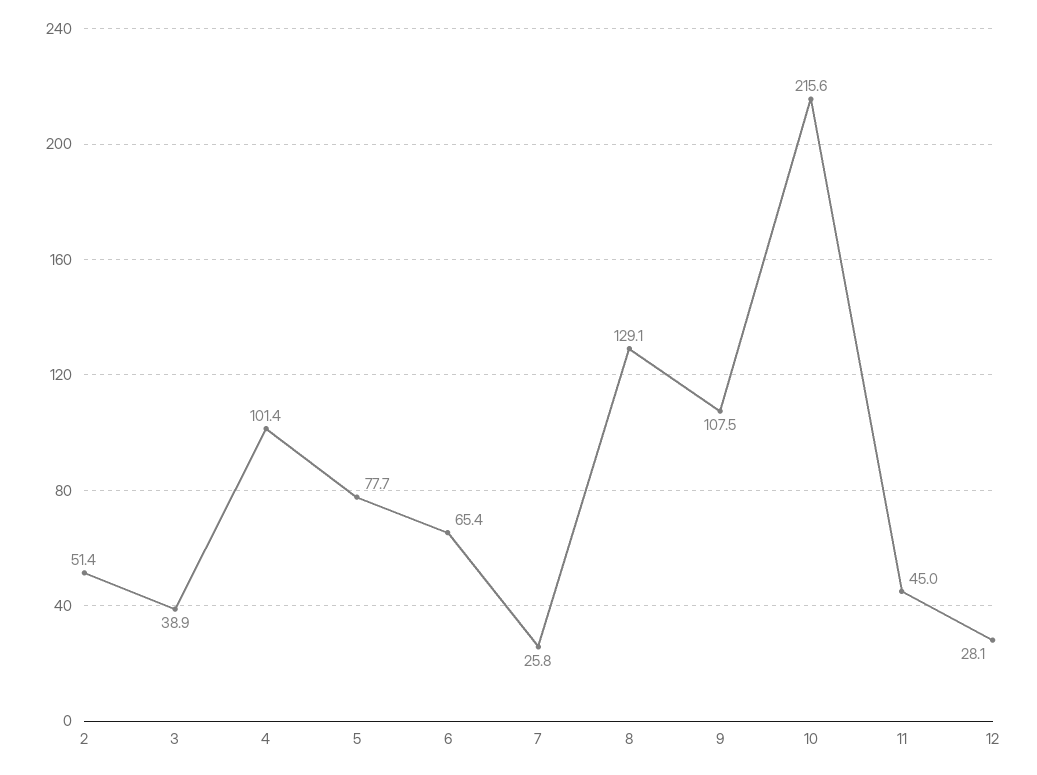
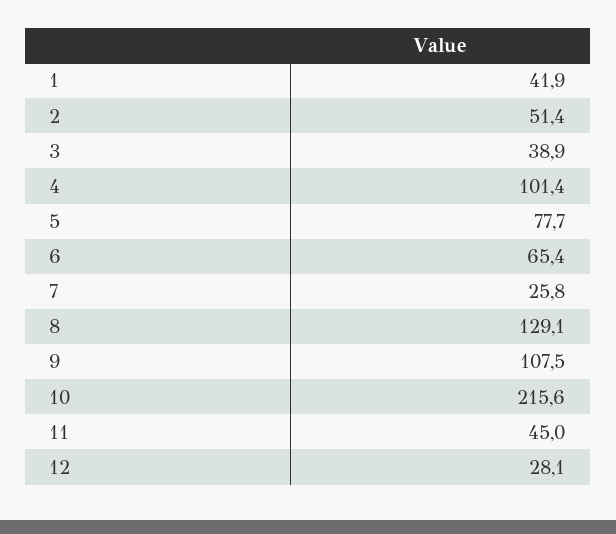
1: none -> 41.9

